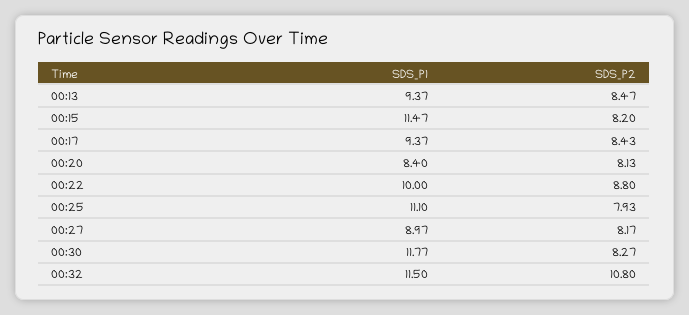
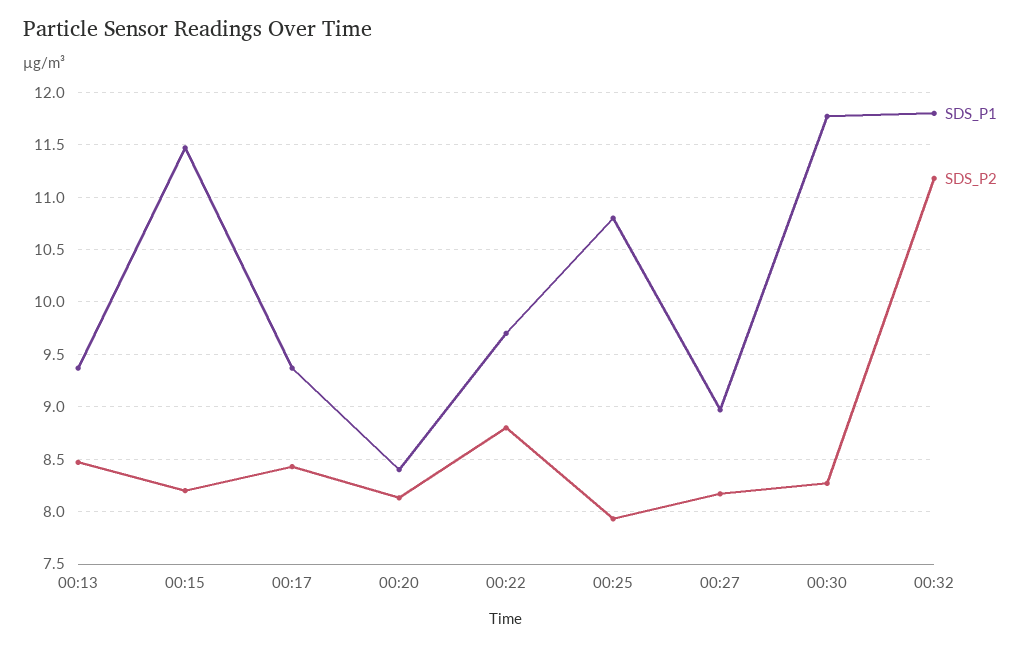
SDS_P1, 00:22: 10 -> 9.7
SDS_P1, 00:25: 11.1 -> 10.8
SDS_P1, 00:32: 11.5 -> 11.8
SDS_P2, 00:32: 10.8 -> 11.2

